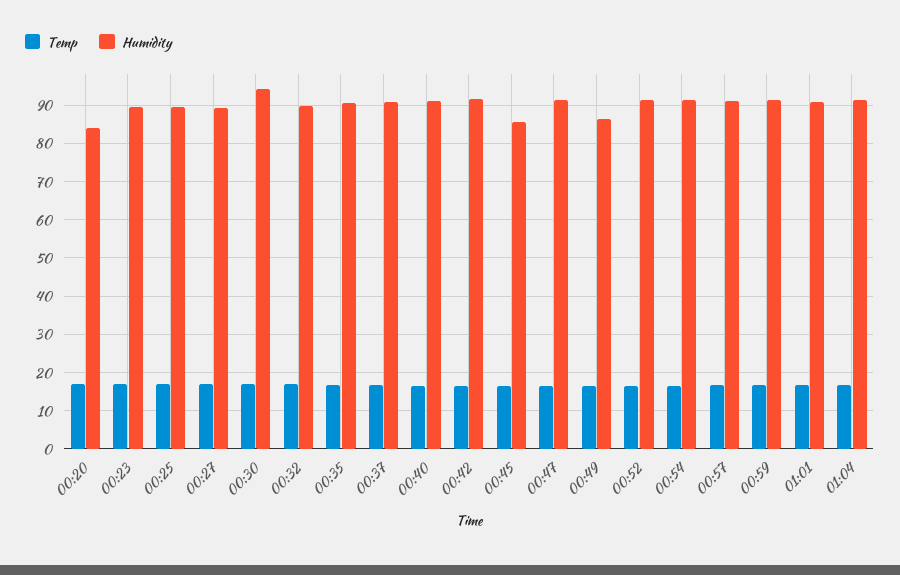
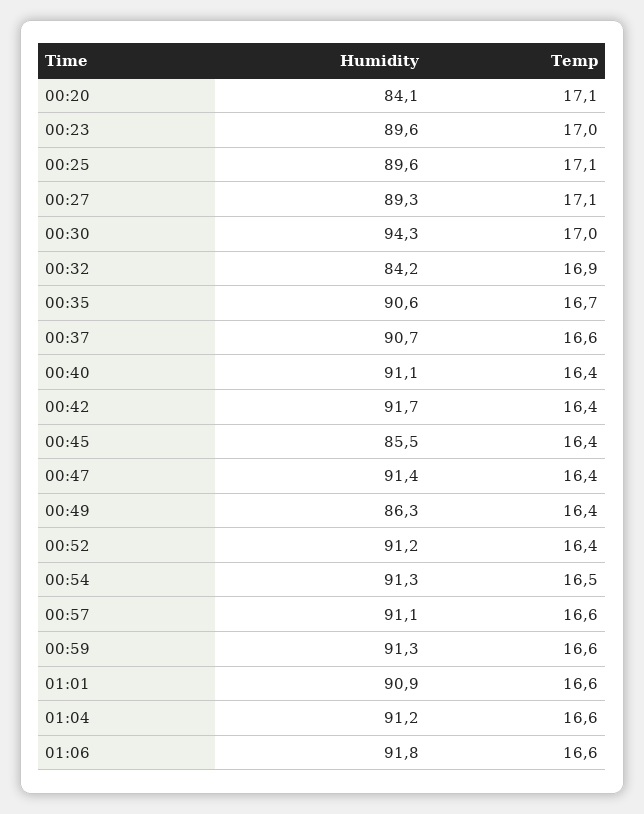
Humidity, 00:32: 90 -> 84.2
Humidity, 01:06: none -> 91.8
Temp, 01:06: none -> 16.6

